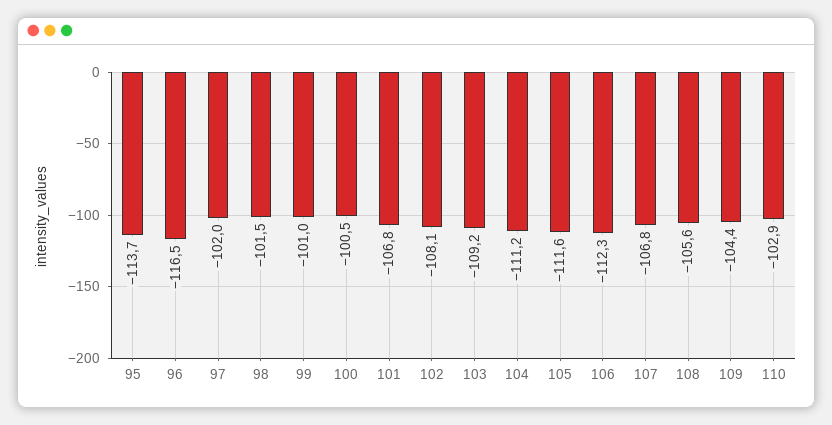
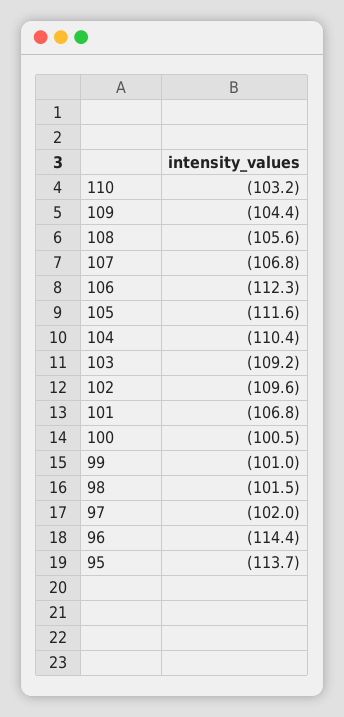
96: -116.5 -> -114.4
102: -108.1 -> -109.6
104: -111.2 -> -110.4
110: -102.9 -> -103.2

